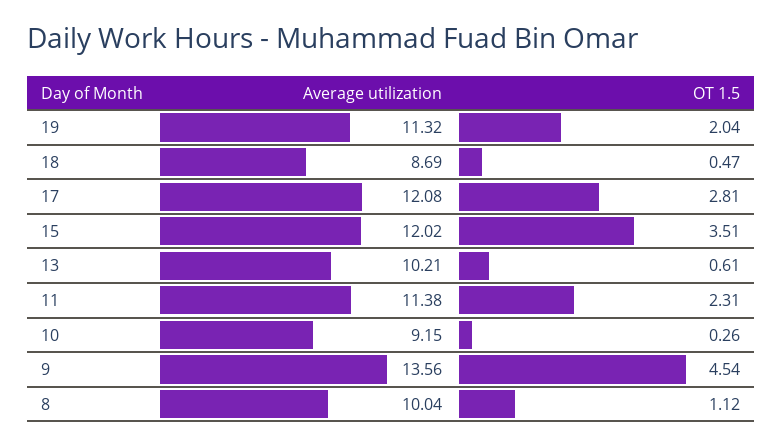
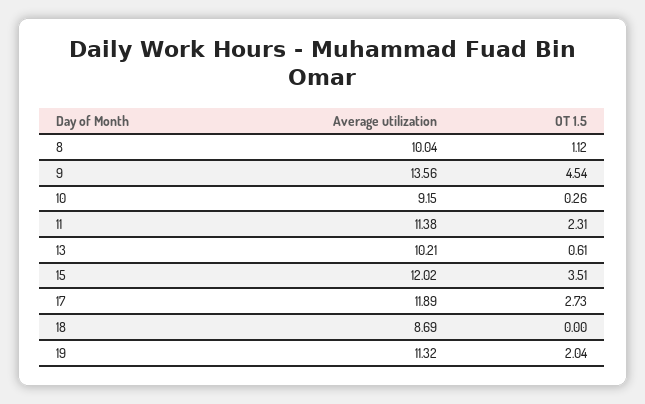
OT 1.5, 18: 0.47 -> 0
Average utilization, 17: 12.08 -> 11.89
OT 1.5, 17: 2.81 -> 2.73

